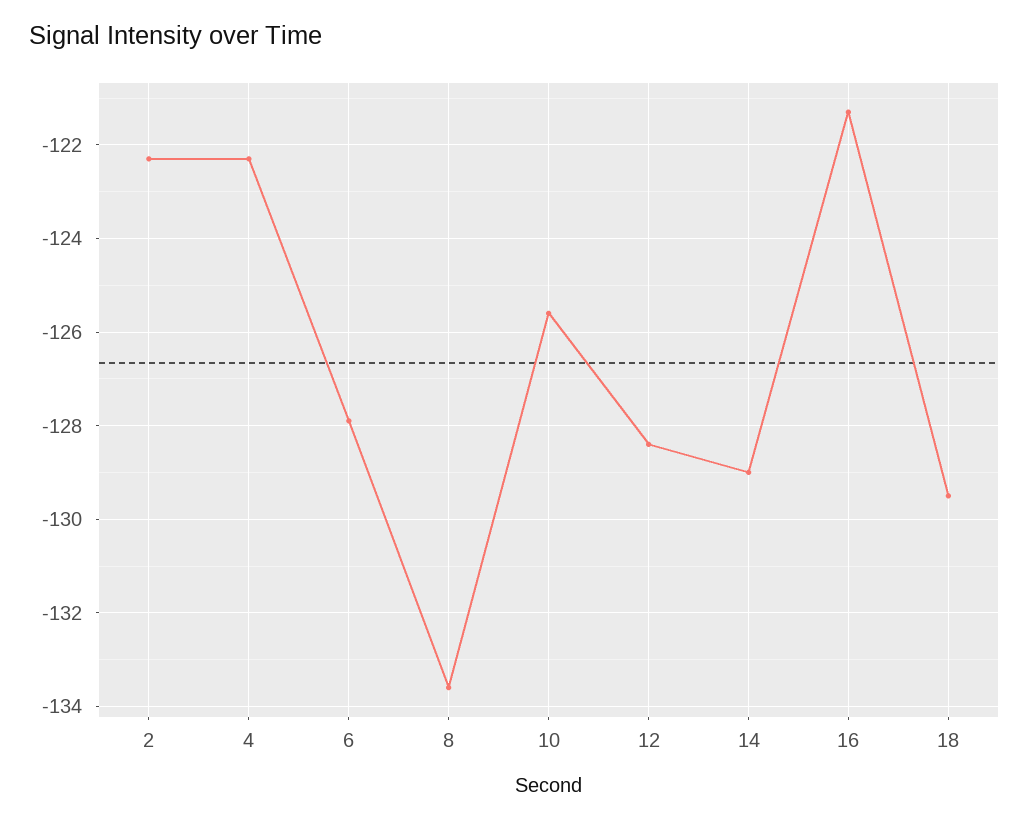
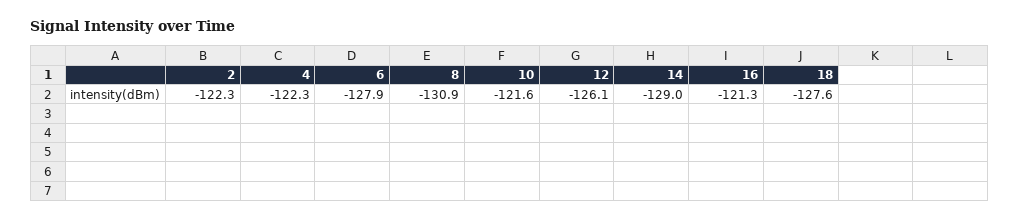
8: -133.5 -> -130.9
10: -125.5 -> -121.6
12: -128.5 -> -126.1
18: -129.5 -> -127.6

